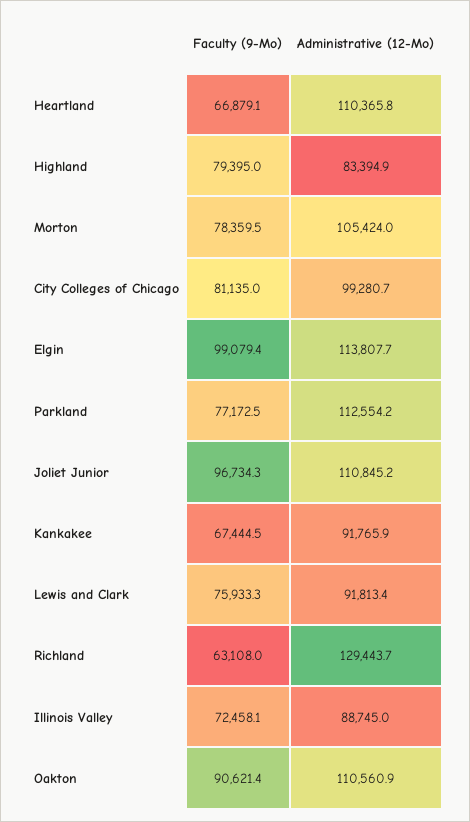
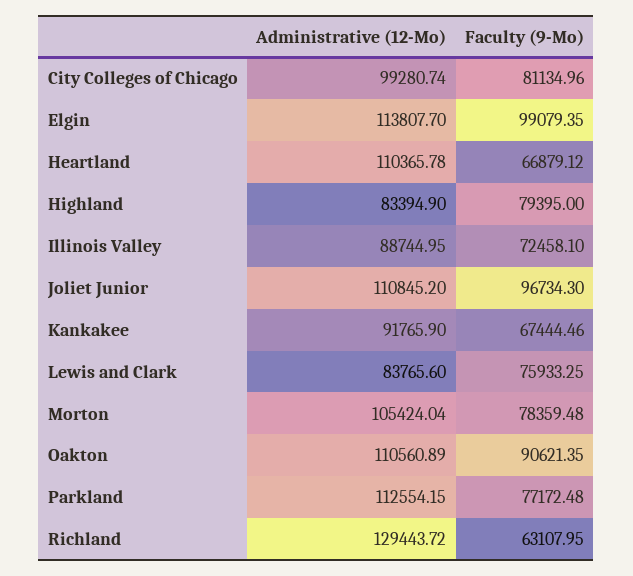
Administrative (12-Mo), Lewis and Clark: 91813.4 -> 83765.6

